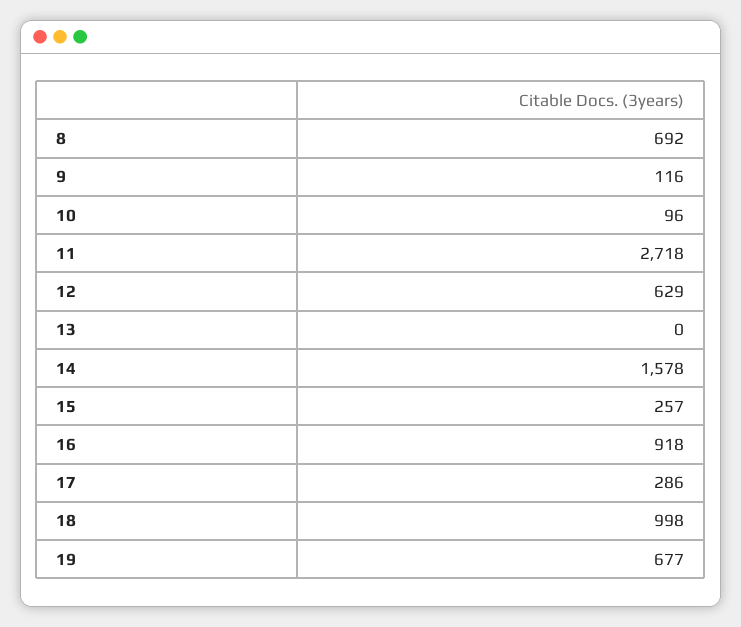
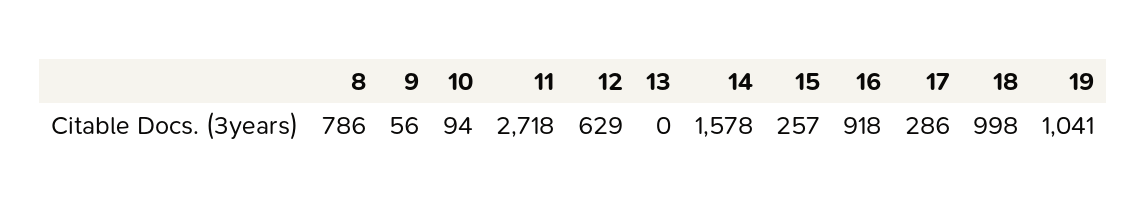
8: 692 -> 786
9: 116 -> 56
10: 96 -> 94
19: 677 -> 1041

